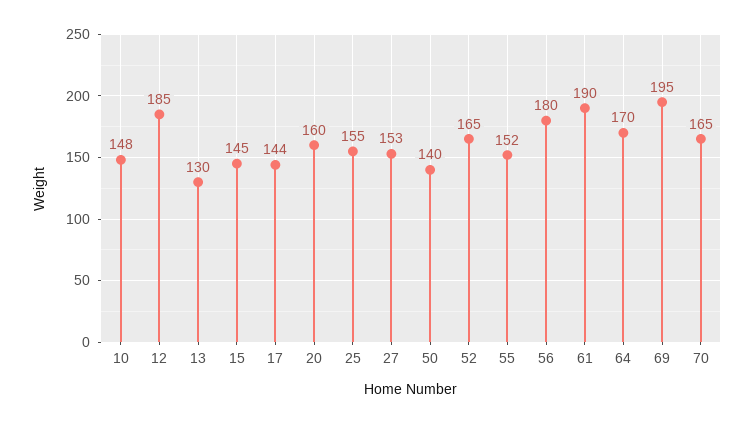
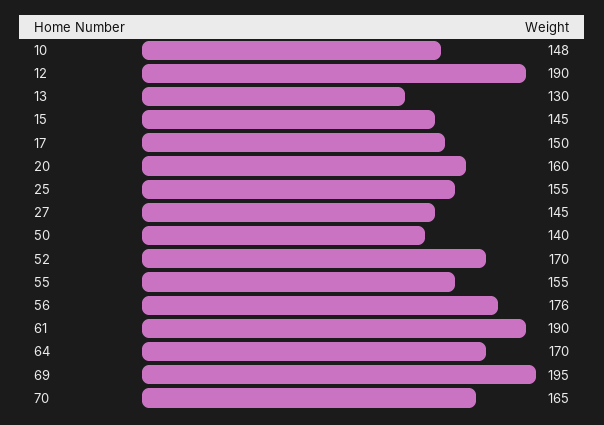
12: 185 -> 190
17: 144 -> 150
27: 153 -> 145
52: 165 -> 170
55: 152 -> 155
56: 180 -> 176

